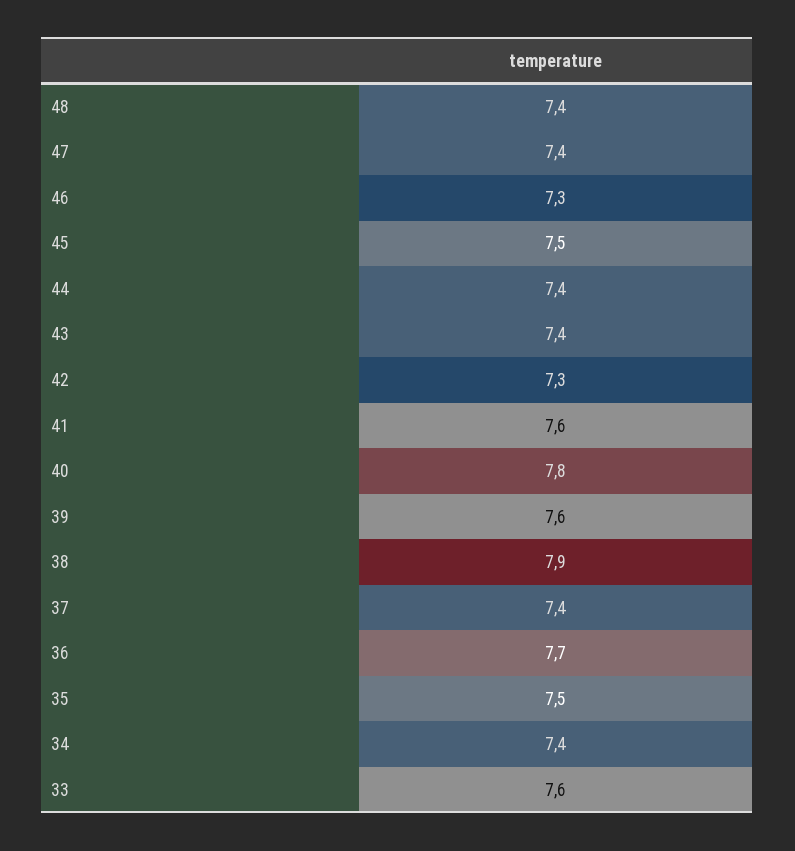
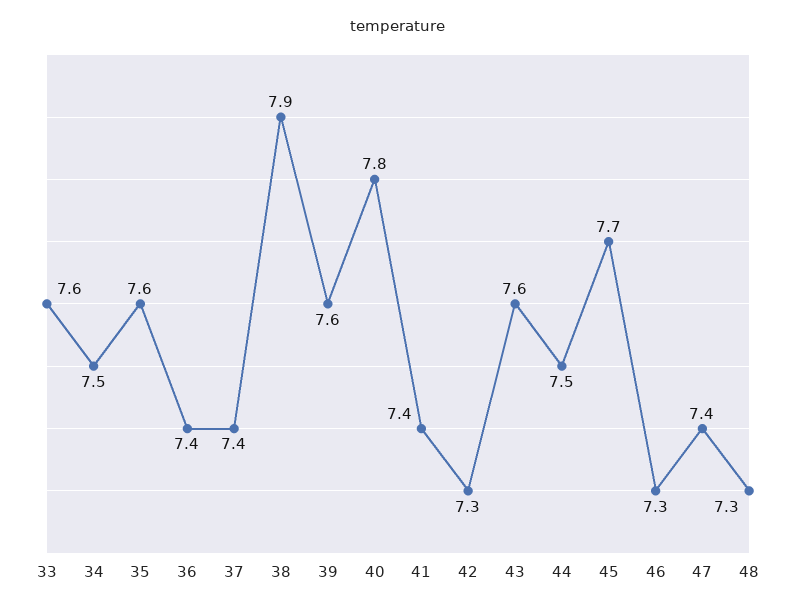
48: 7.4 -> 7.3
45: 7.5 -> 7.7
44: 7.4 -> 7.5
43: 7.4 -> 7.6
41: 7.6 -> 7.4
36: 7.7 -> 7.4
35: 7.5 -> 7.6
34: 7.4 -> 7.5

